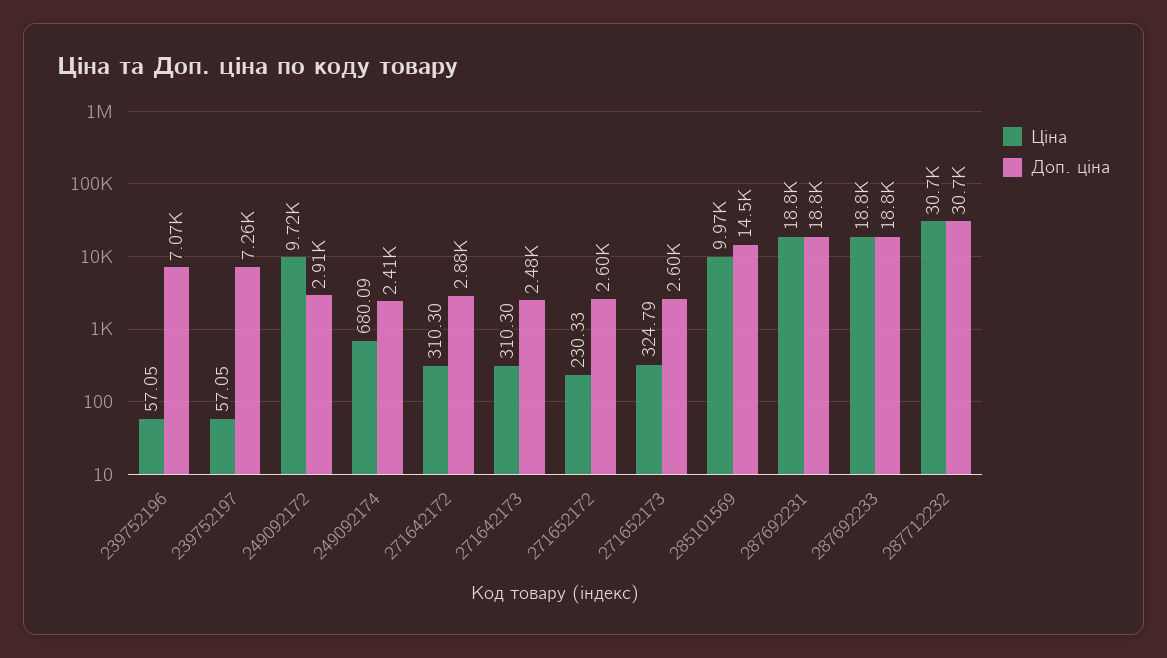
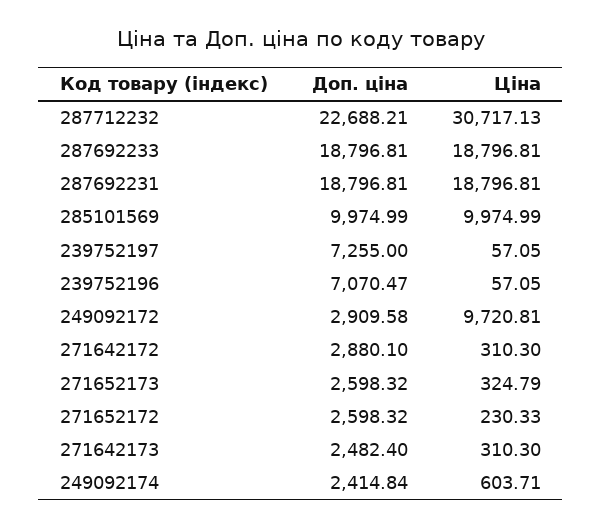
Ціна, 249092174: 680.09 -> 603.71
Доп. ціна, 285101569: 14500 -> 9974.99
Доп. ціна, 287712232: 30700 -> 22688.21

